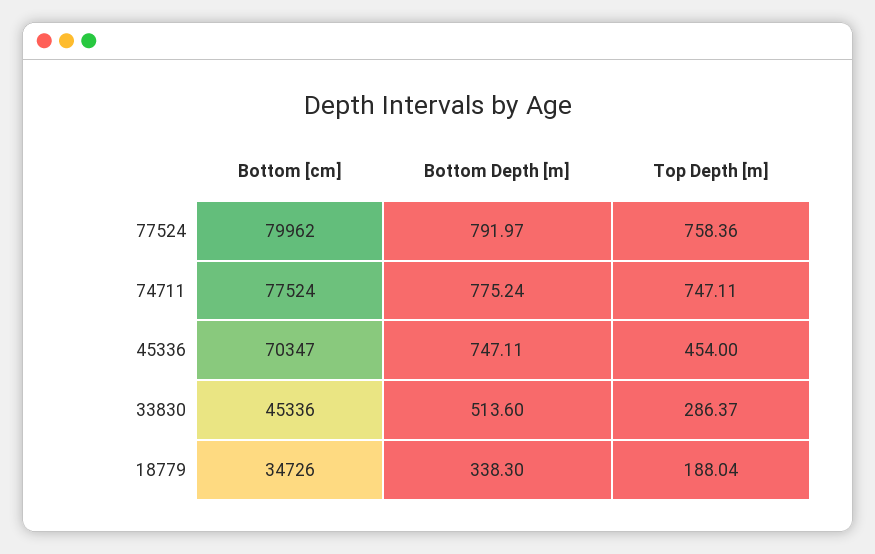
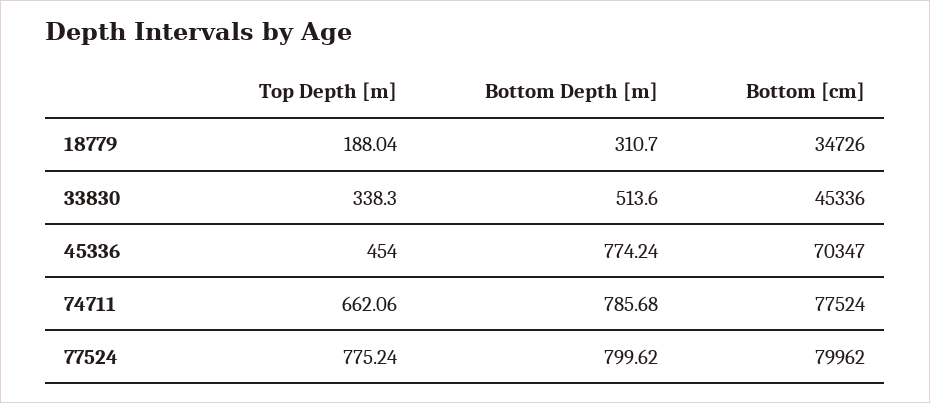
Bottom Depth [m], 77524: 791.97 -> 799.62
Top Depth [m], 77524: 758.36 -> 775.24
Bottom Depth [m], 74711: 775.24 -> 785.68
Top Depth [m], 74711: 747.11 -> 662.06
Bottom Depth [m], 45336: 747.11 -> 774.24
Top Depth [m], 33830: 286.37 -> 338.3
Bottom Depth [m], 18779: 338.3 -> 310.7

